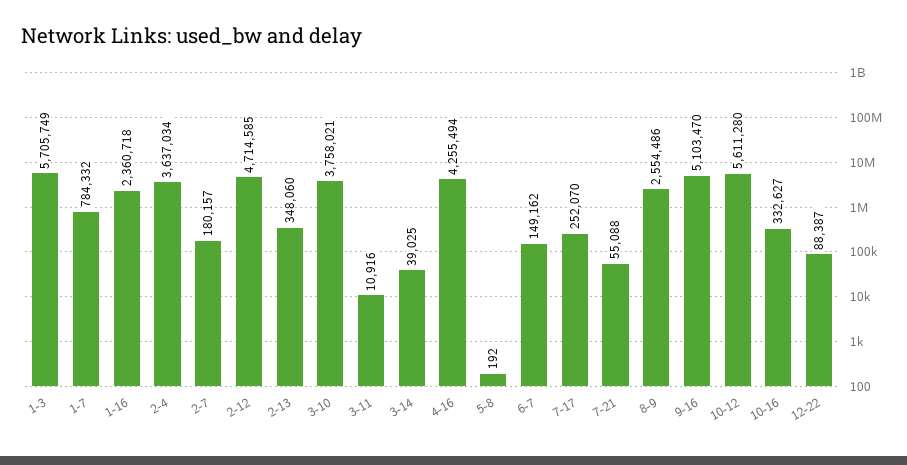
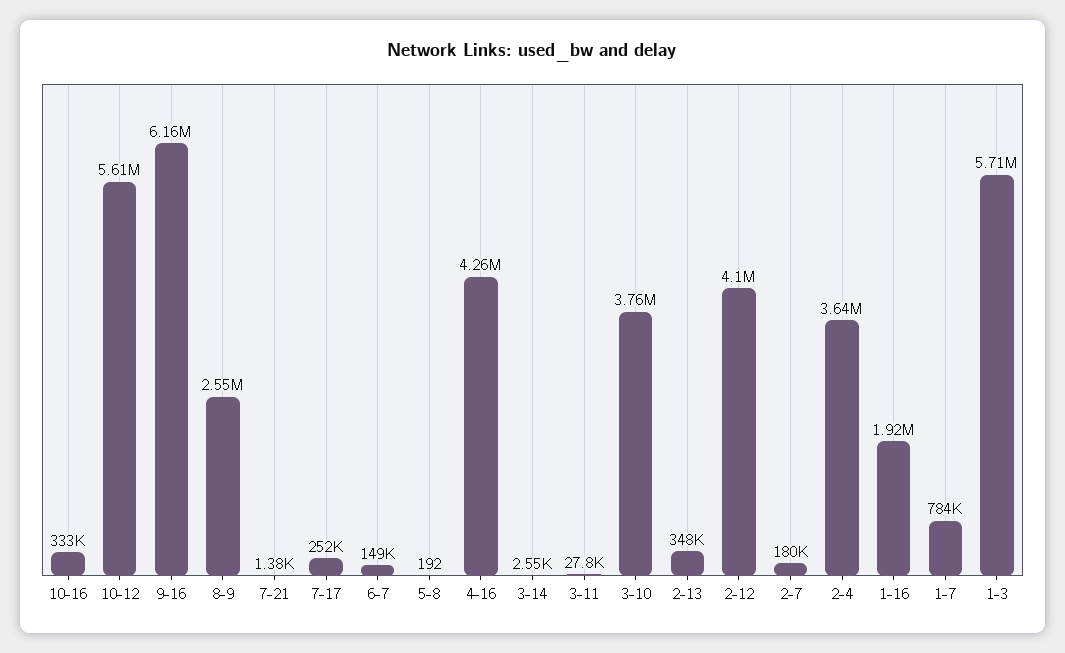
1-16: 2360718 -> 1920000
2-12: 4714585 -> 4100000
3-11: 10916 -> 27800
3-14: 39025 -> 2550
7-21: 55088 -> 1380
9-16: 5103470 -> 6160000
12-22: 88387 -> none

